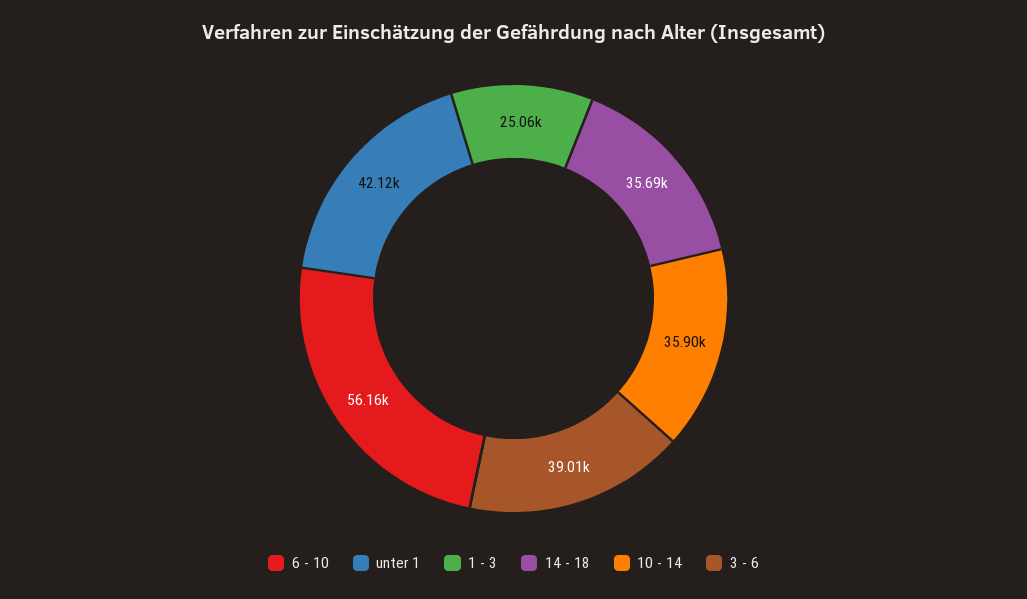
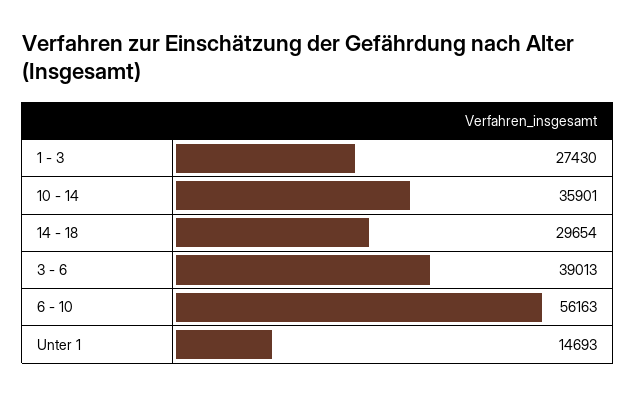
unter 1: 42120 -> 14693
1 - 3: 25060 -> 27430
14 - 18: 35690 -> 29654

